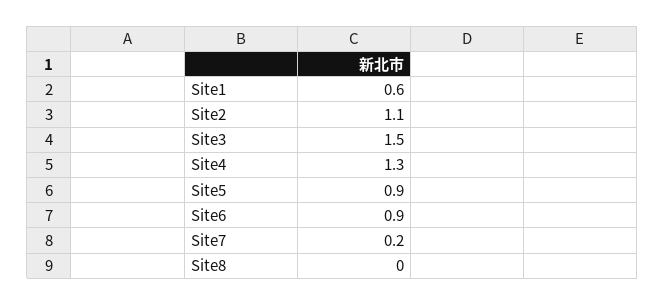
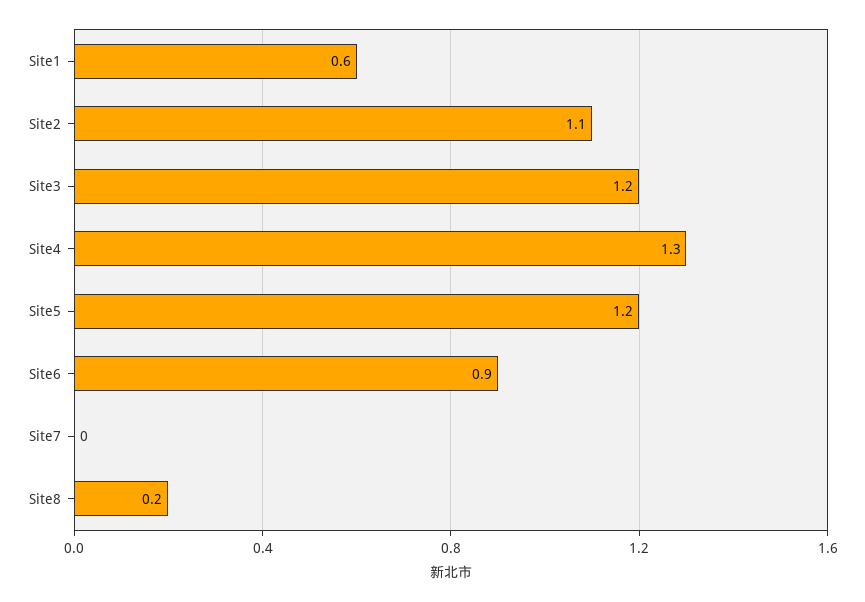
Site3: 1.5 -> 1.2
Site5: 0.9 -> 1.2
Site7: 0.2 -> 0
Site8: 0 -> 0.2

